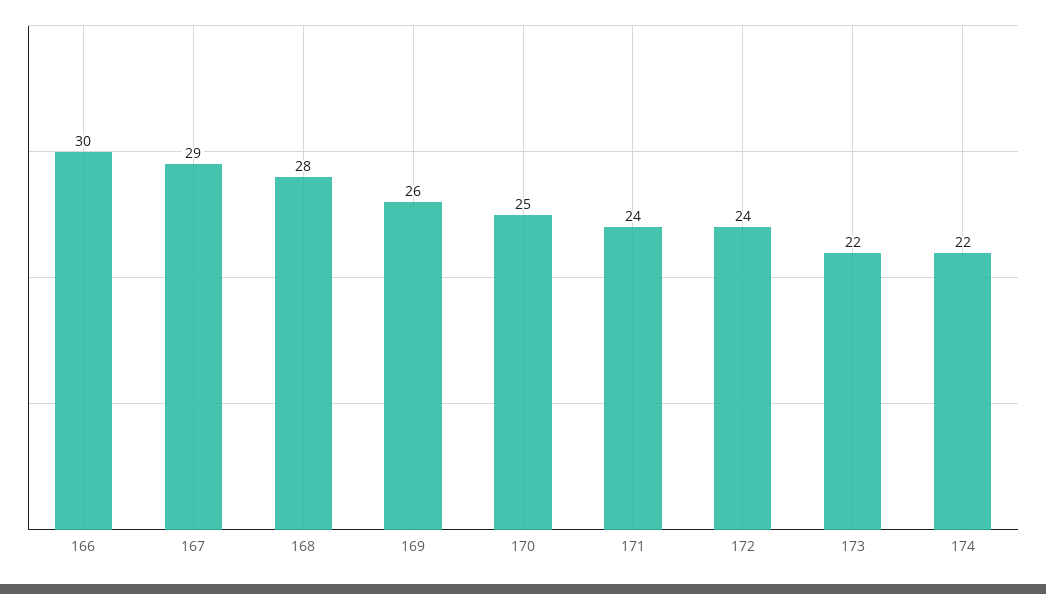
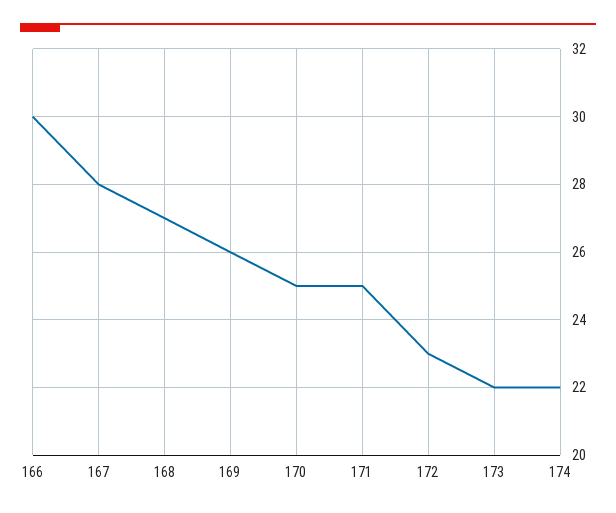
167: 29 -> 28
168: 28 -> 27
171: 24 -> 25
172: 24 -> 23

